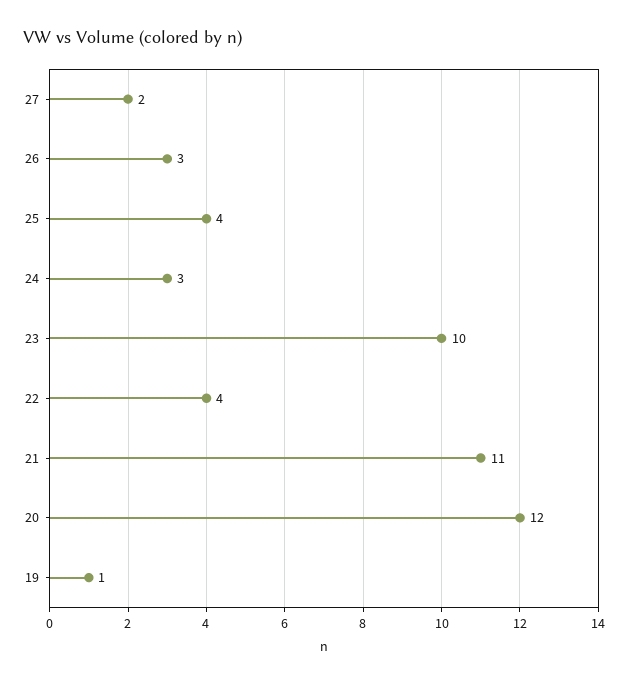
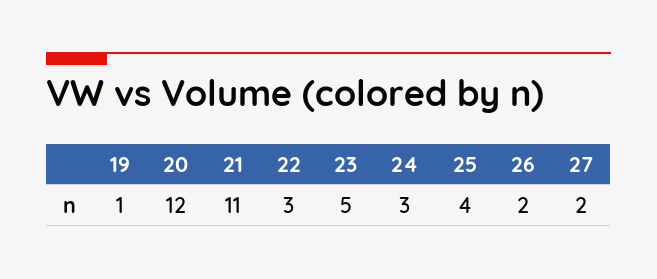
26: 3 -> 2
23: 10 -> 5
22: 4 -> 3

